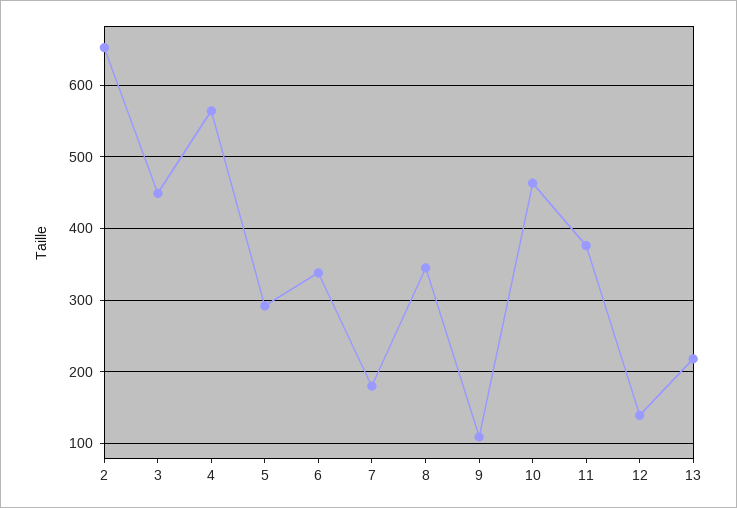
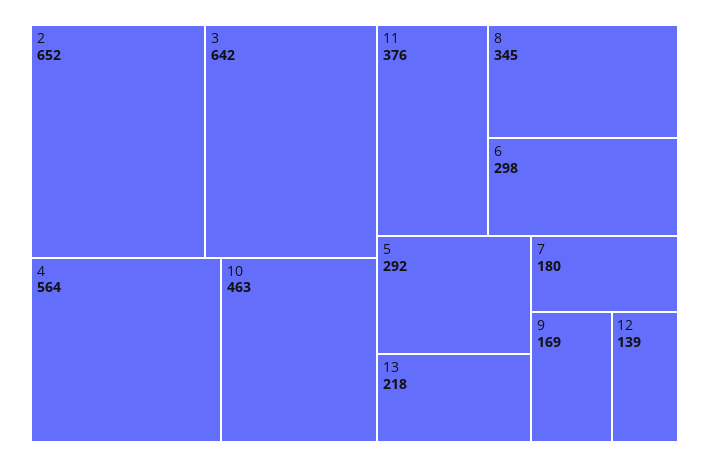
3: 450 -> 642
6: 340 -> 298
9: 110 -> 169

